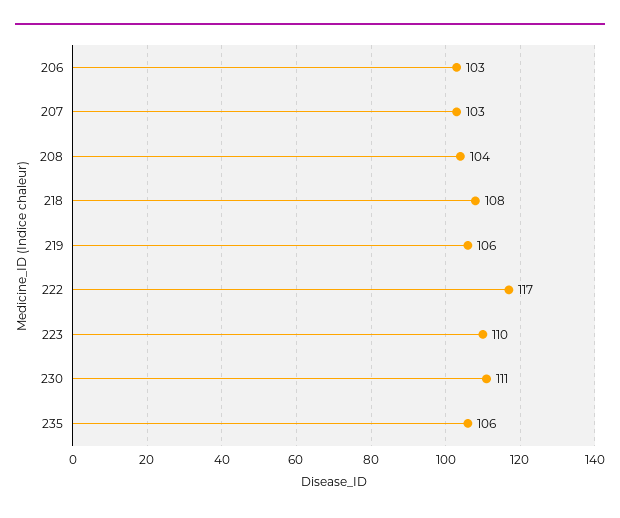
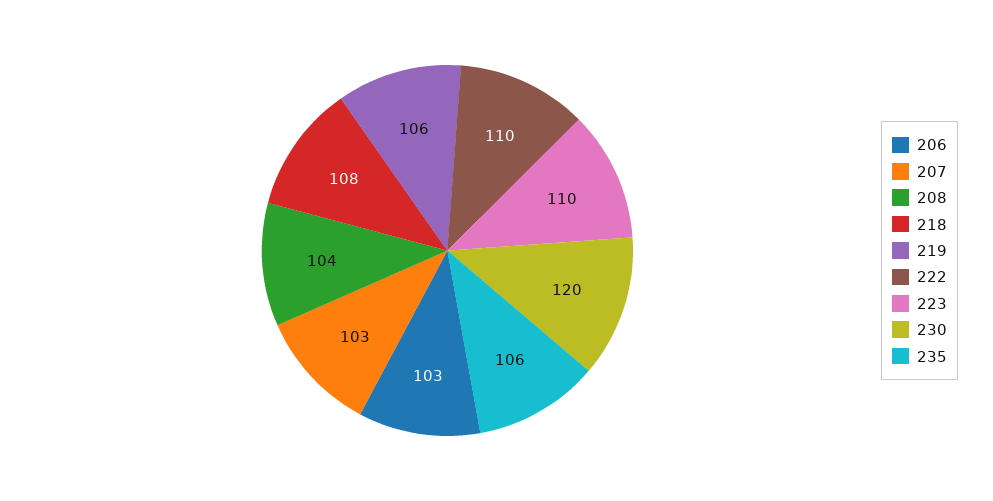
222: 117 -> 110
230: 111 -> 120

